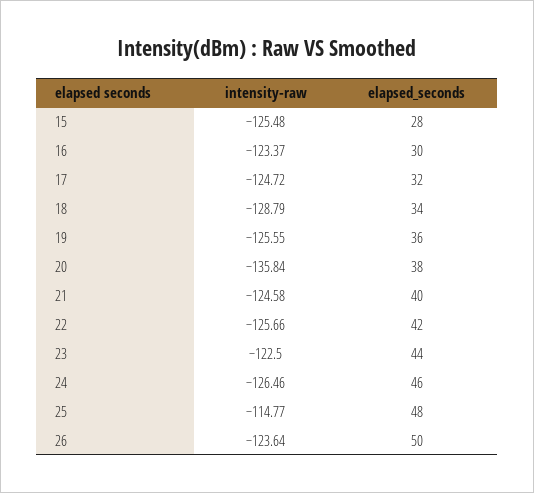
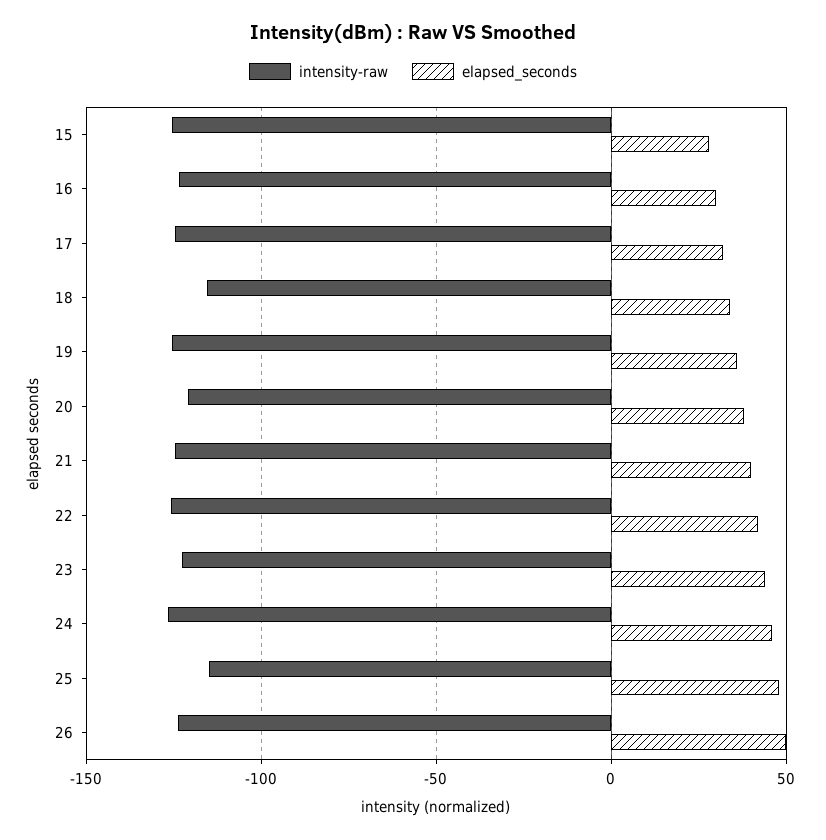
intensity-raw, 18: -128.79 -> -115
intensity-raw, 20: -135.84 -> -120

